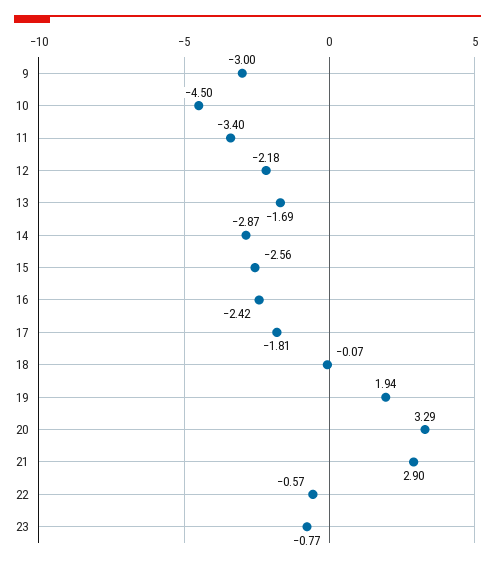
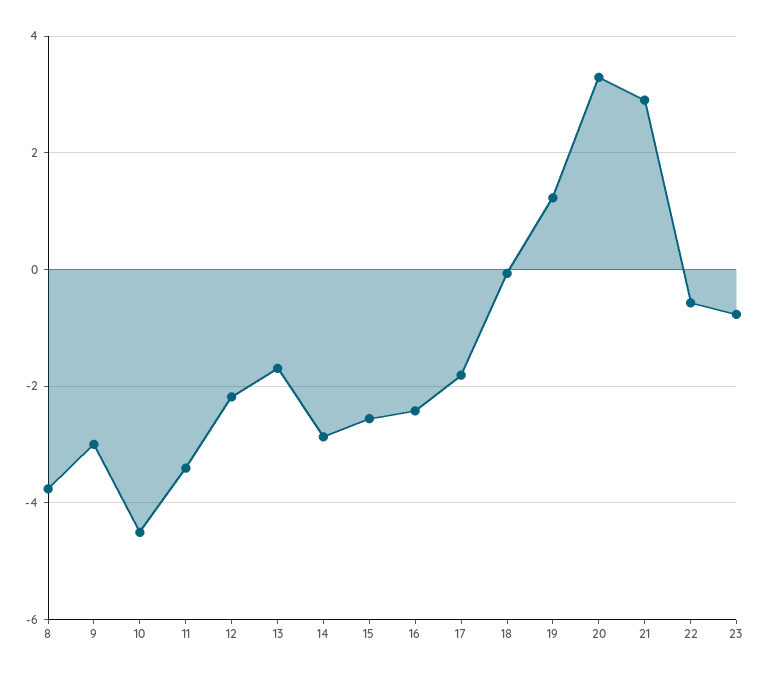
19: 1.94 -> 1.2
8: none -> -3.8

